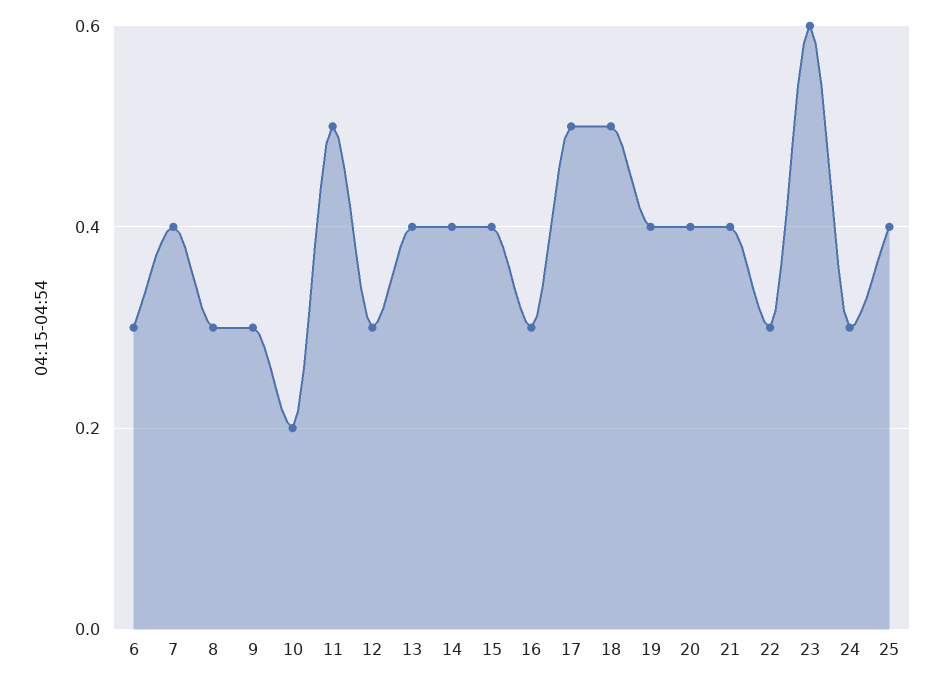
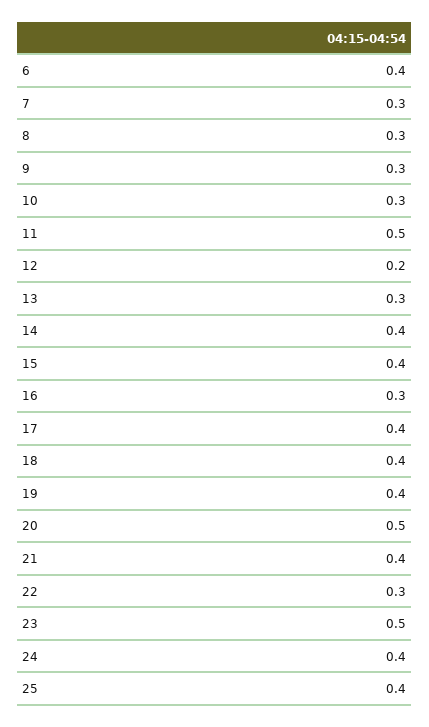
6: 0.3 -> 0.4
7: 0.4 -> 0.3
10: 0.2 -> 0.3
12: 0.3 -> 0.2
13: 0.4 -> 0.3
17: 0.5 -> 0.4
18: 0.5 -> 0.4
20: 0.4 -> 0.5
23: 0.6 -> 0.5
24: 0.3 -> 0.4

